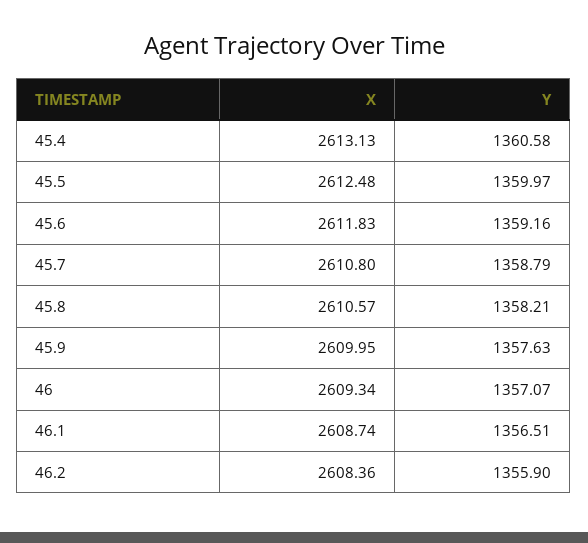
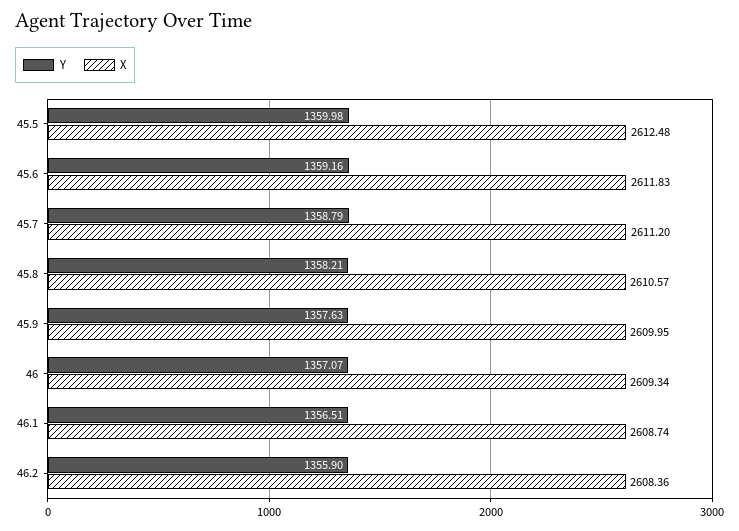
X, 45.4: 2613.13 -> none
Y, 45.4: 1360.58 -> none
Y, 45.5: 1359.97 -> 1359.98
X, 45.7: 2610.8 -> 2611.2

